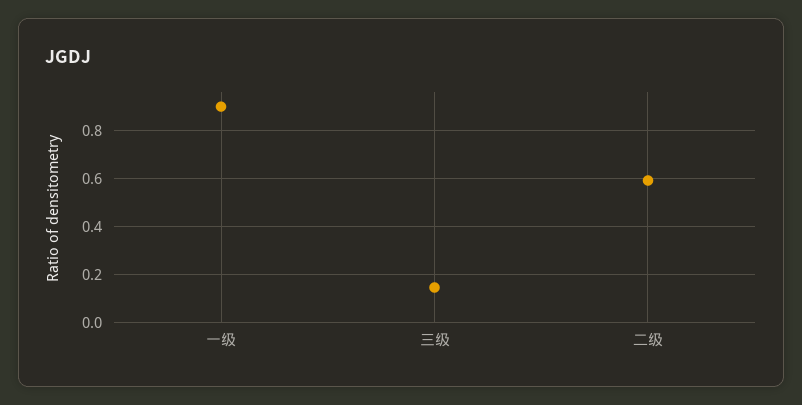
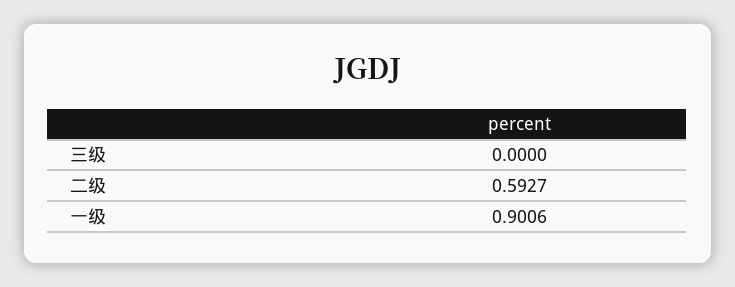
三级: 0.15 -> 0

